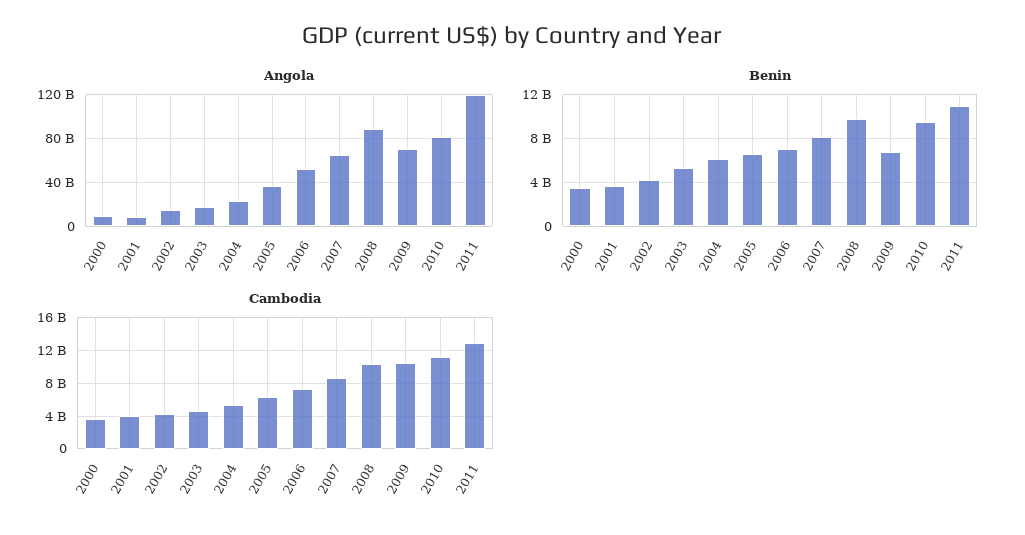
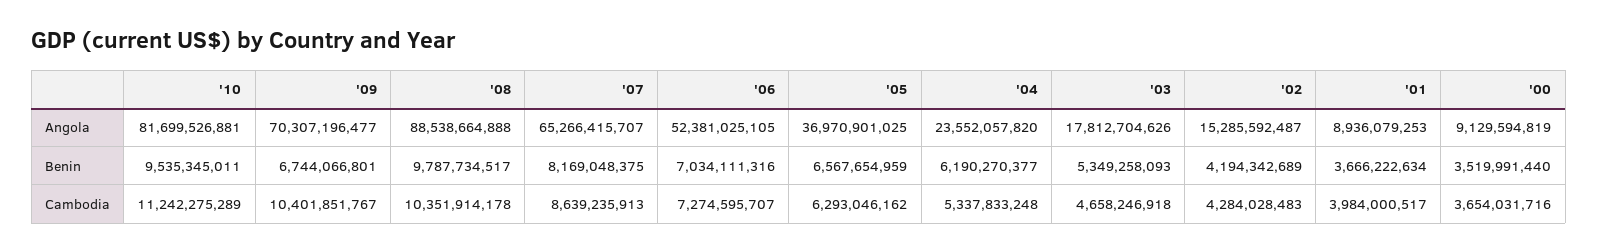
Angola, 2011: 120000000000 -> none
Benin, 2011: 11000000000 -> none
Cambodia, 2011: 13000000000 -> none

